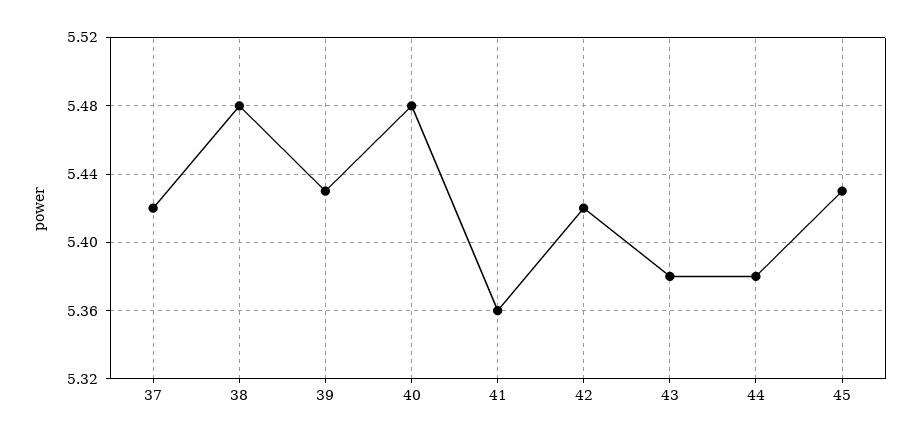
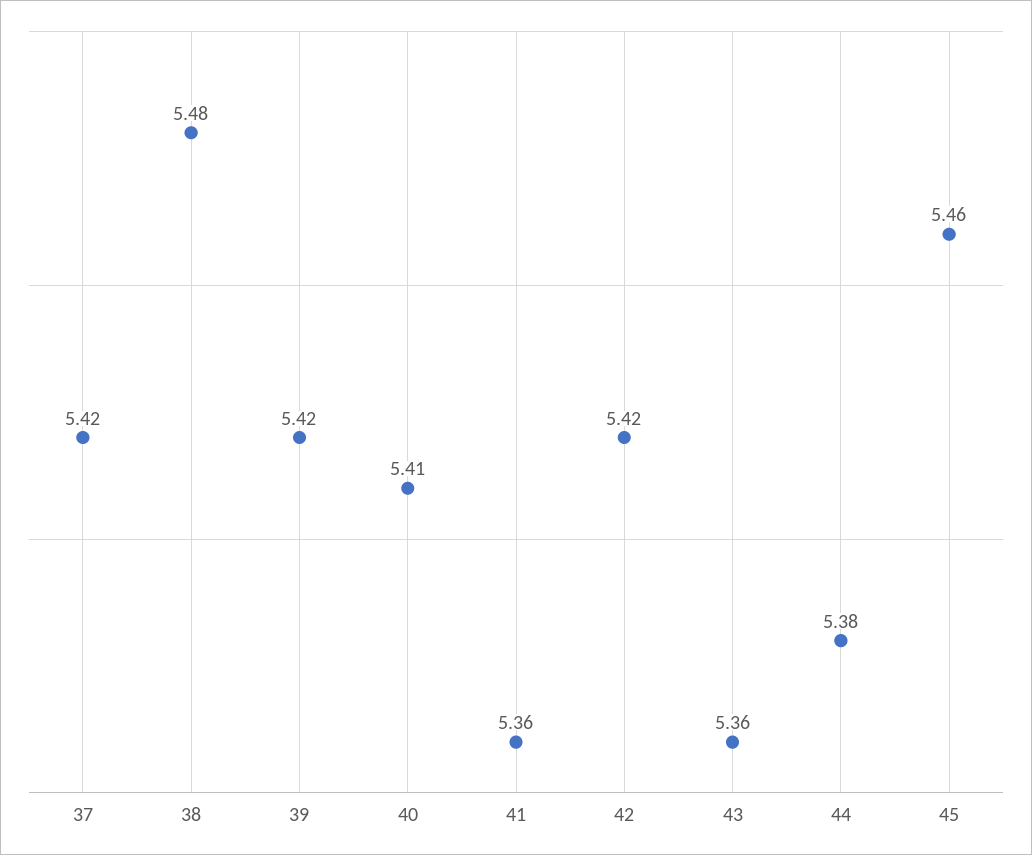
39: 5.43 -> 5.42
40: 5.48 -> 5.41
43: 5.38 -> 5.36
45: 5.43 -> 5.46

